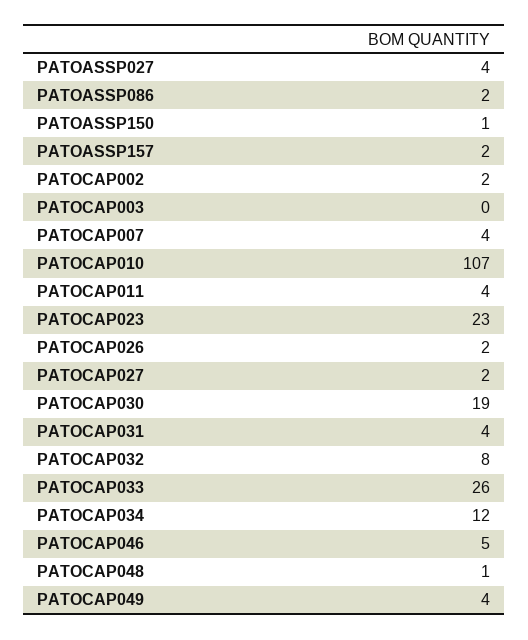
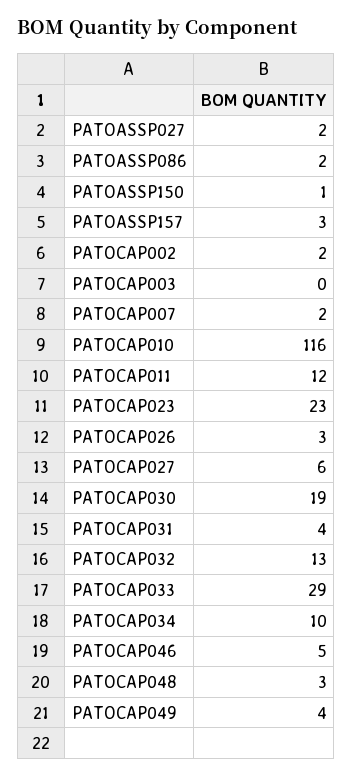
PATOASSP027: 4 -> 2
PATOASSP157: 2 -> 3
PATOCAP007: 4 -> 2
PATOCAP010: 107 -> 116
PATOCAP011: 4 -> 12
PATOCAP026: 2 -> 3
PATOCAP027: 2 -> 6
PATOCAP032: 8 -> 13
PATOCAP033: 26 -> 29
PATOCAP034: 12 -> 10
PATOCAP048: 1 -> 3

